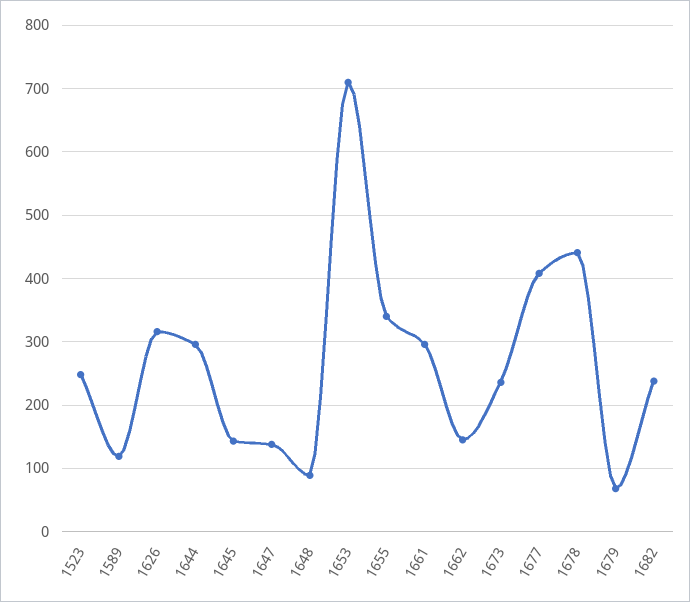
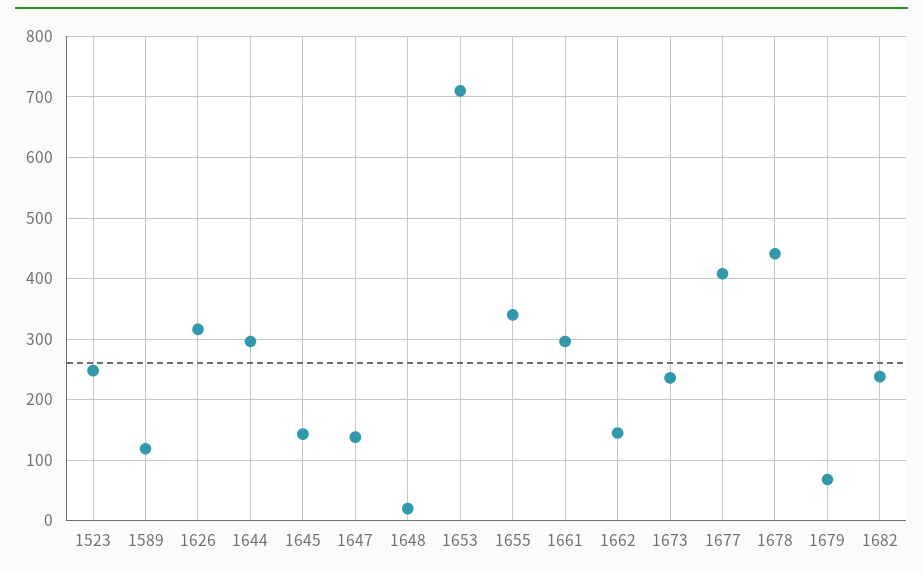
1648: 90 -> 20

